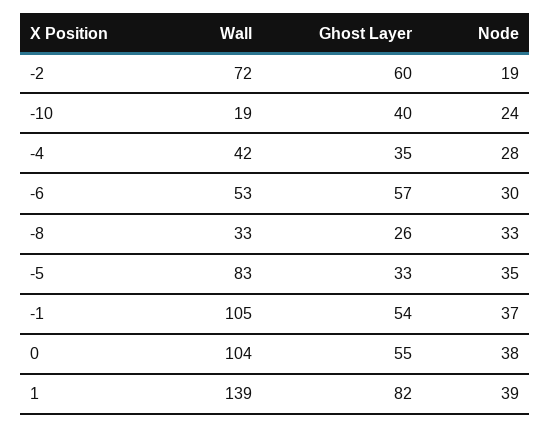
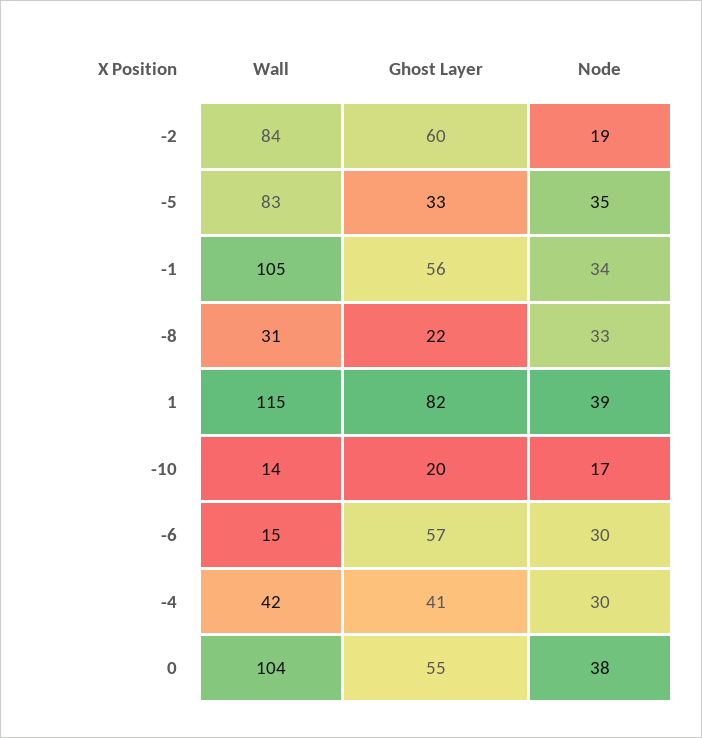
Wall, -2: 72 -> 84
Wall, -10: 19 -> 14
Ghost Layer, -10: 40 -> 20
Node, -10: 24 -> 17
Ghost Layer, -4: 35 -> 41
Node, -4: 28 -> 30
Wall, -6: 53 -> 15
Wall, -8: 33 -> 31
Ghost Layer, -8: 26 -> 22
Ghost Layer, -1: 54 -> 56
Node, -1: 37 -> 34
Wall, 1: 139 -> 115

